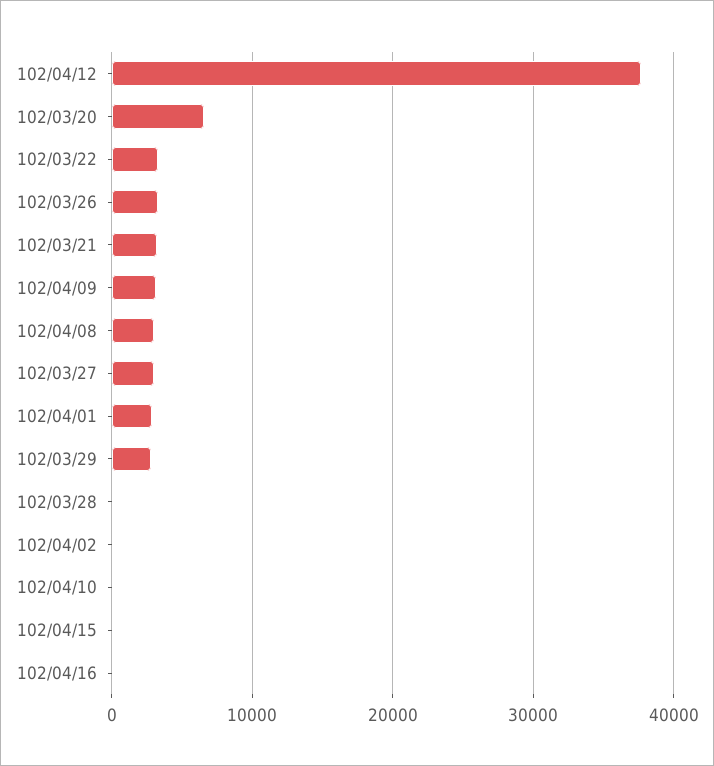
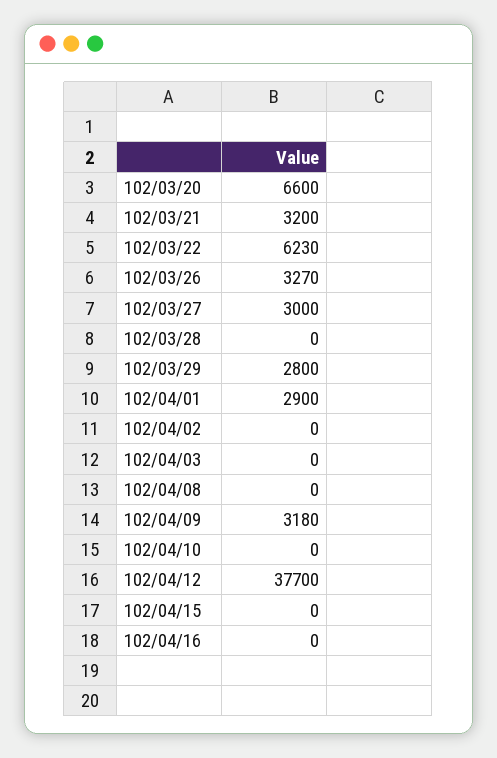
102/03/22: 3000 -> 6230
102/04/08: 3000 -> 0
102/04/03: none -> 0

